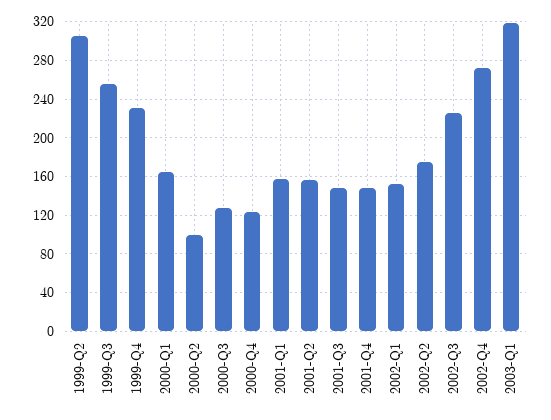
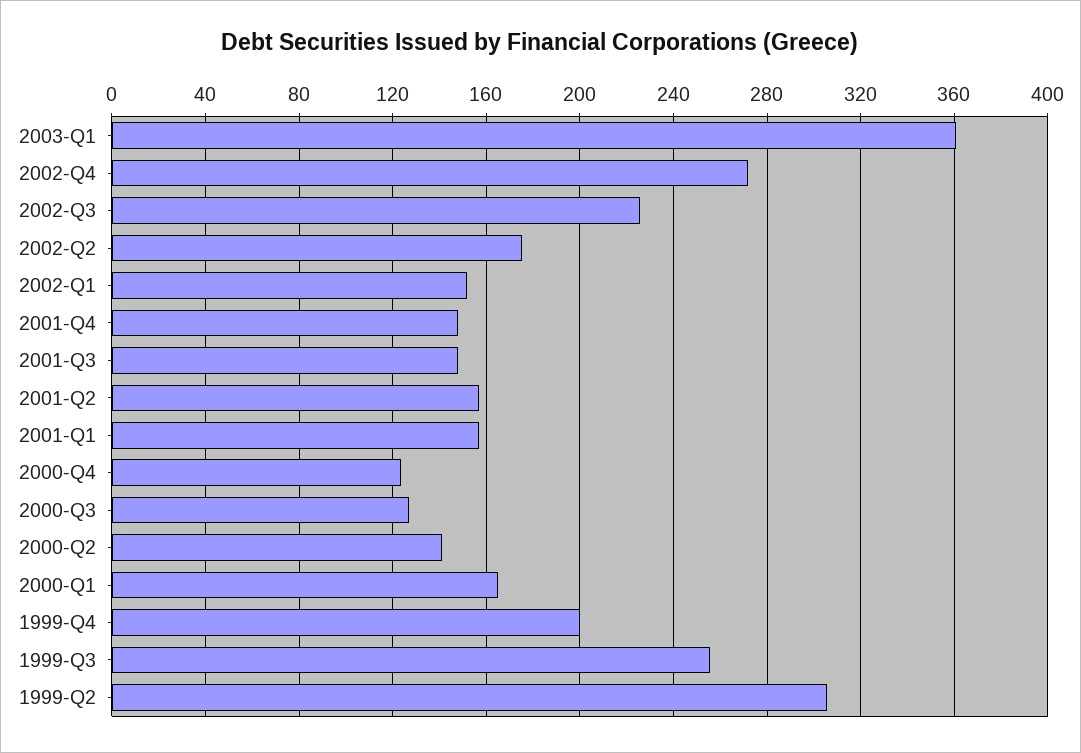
1999-Q4: 230 -> 200
2000-Q2: 100 -> 140
2003-Q1: 320 -> 360

